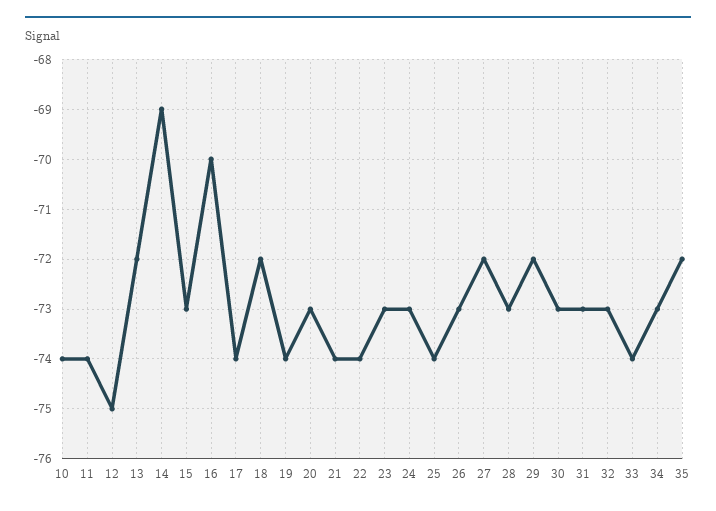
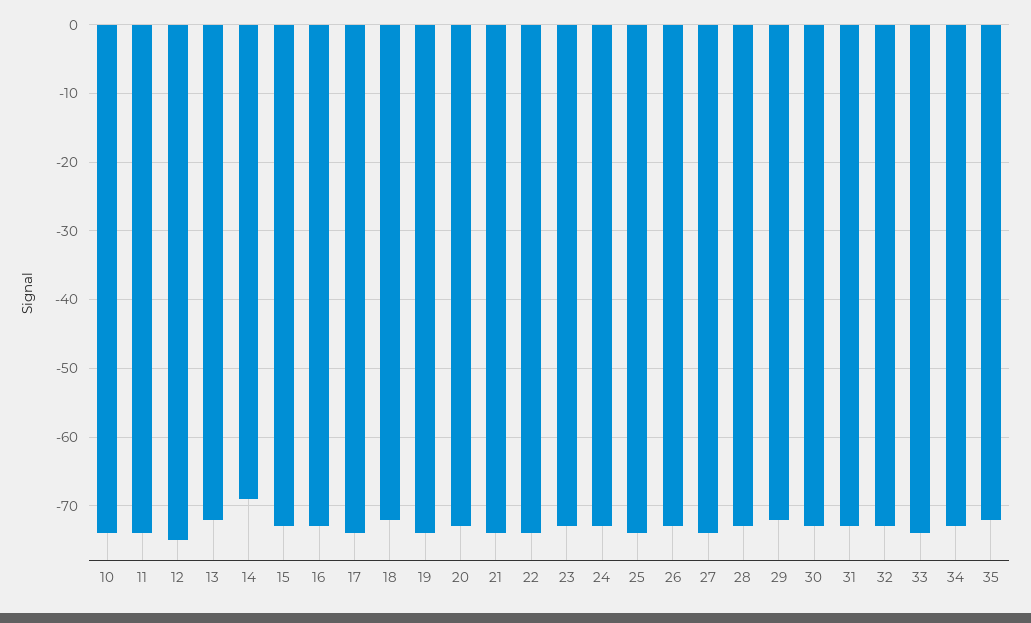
16: -70 -> -73
27: -72 -> -74

